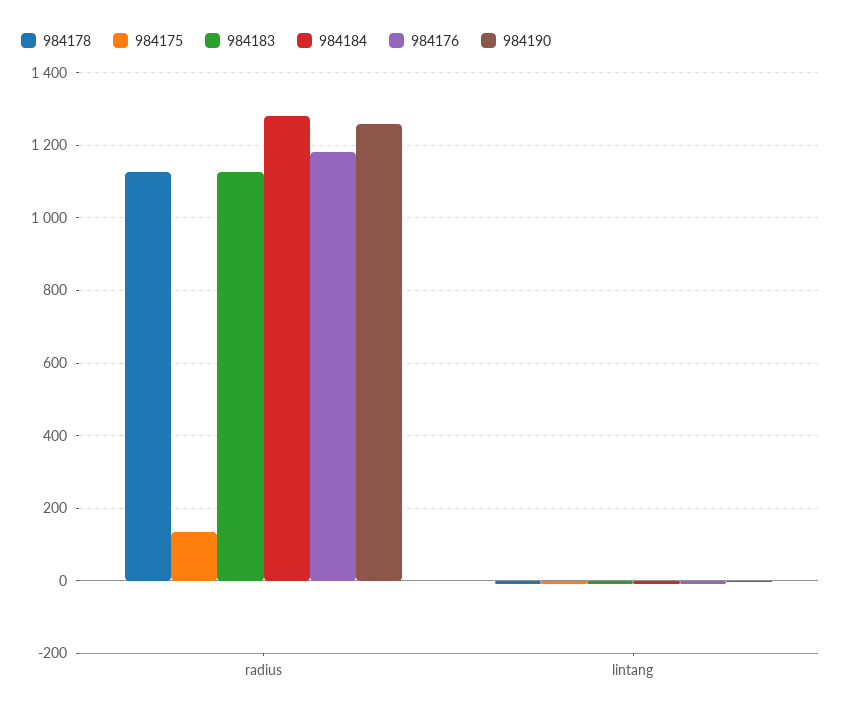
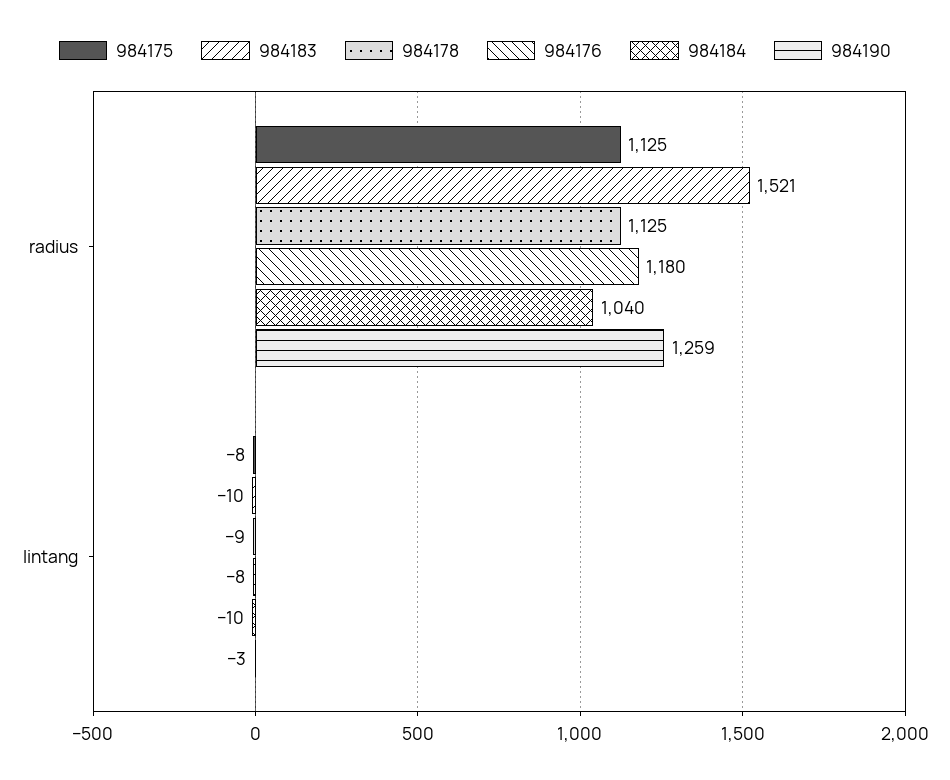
984175, radius: 140 -> 1125
984183, radius: 1120 -> 1521
984184, radius: 1280 -> 1040

